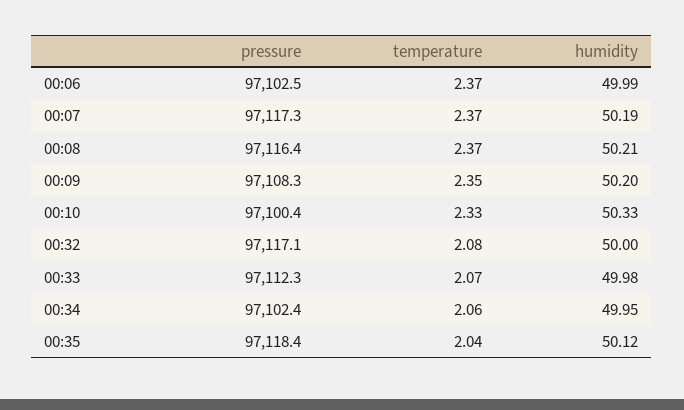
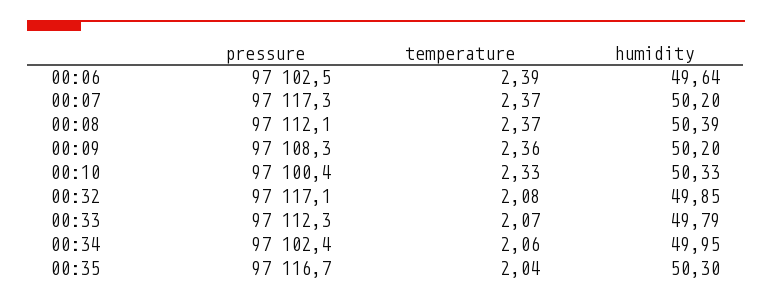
temperature, 00:06: 2.37 -> 2.39
humidity, 00:06: 49.99 -> 49.64
humidity, 00:07: 50.19 -> 50.2
pressure, 00:08: 97116.4 -> 97112.1
humidity, 00:08: 50.21 -> 50.39
temperature, 00:09: 2.35 -> 2.36
humidity, 00:32: 50 -> 49.85
humidity, 00:33: 49.98 -> 49.79
pressure, 00:35: 97118.4 -> 97116.7
humidity, 00:35: 50.12 -> 50.3

